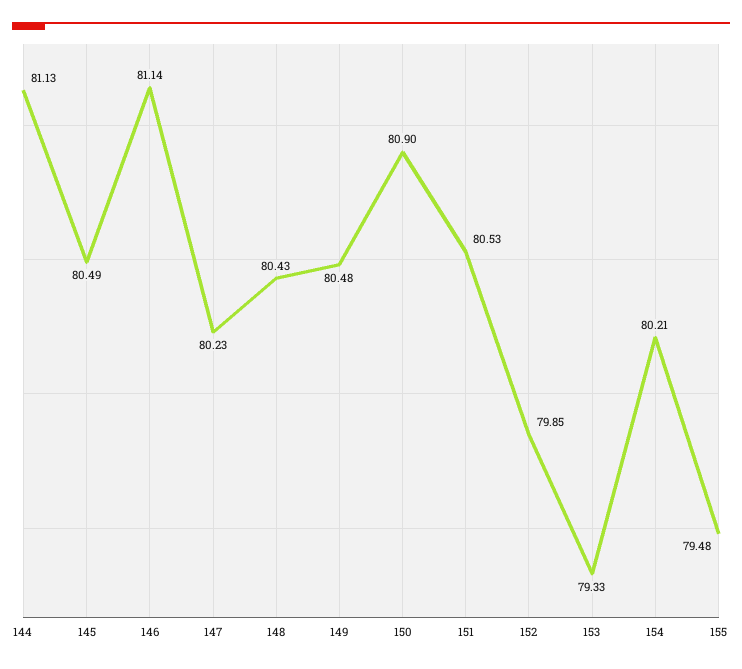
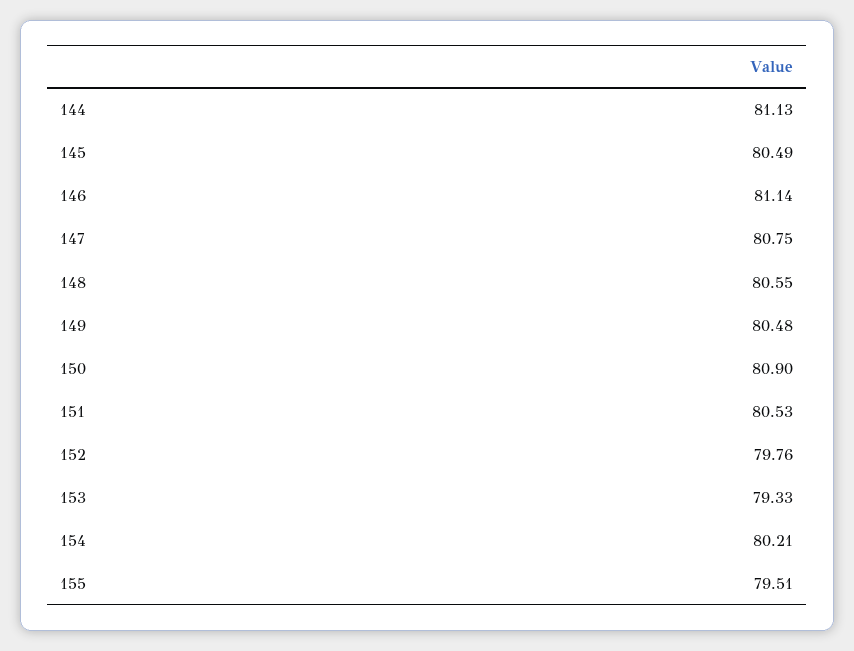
147: 80.23 -> 80.75
148: 80.43 -> 80.55
152: 79.85 -> 79.76
155: 79.48 -> 79.51

